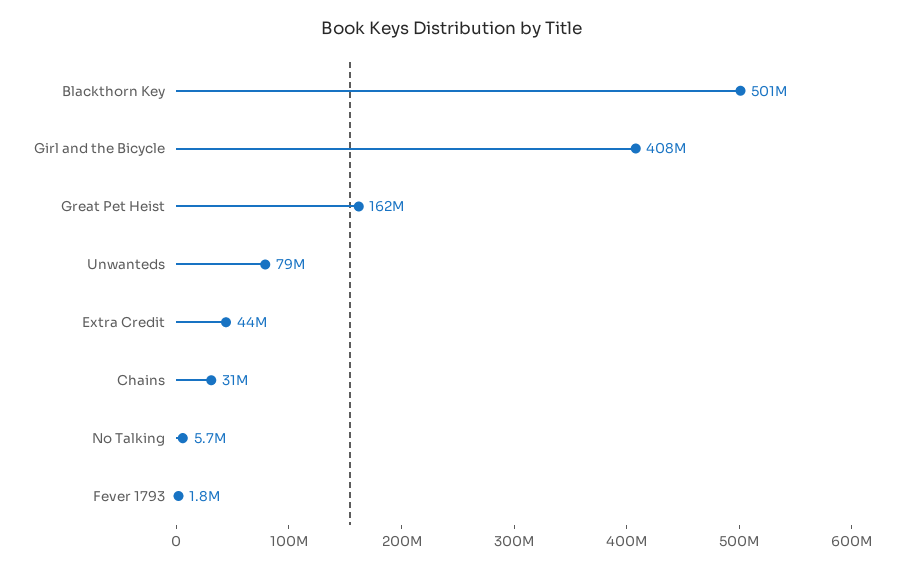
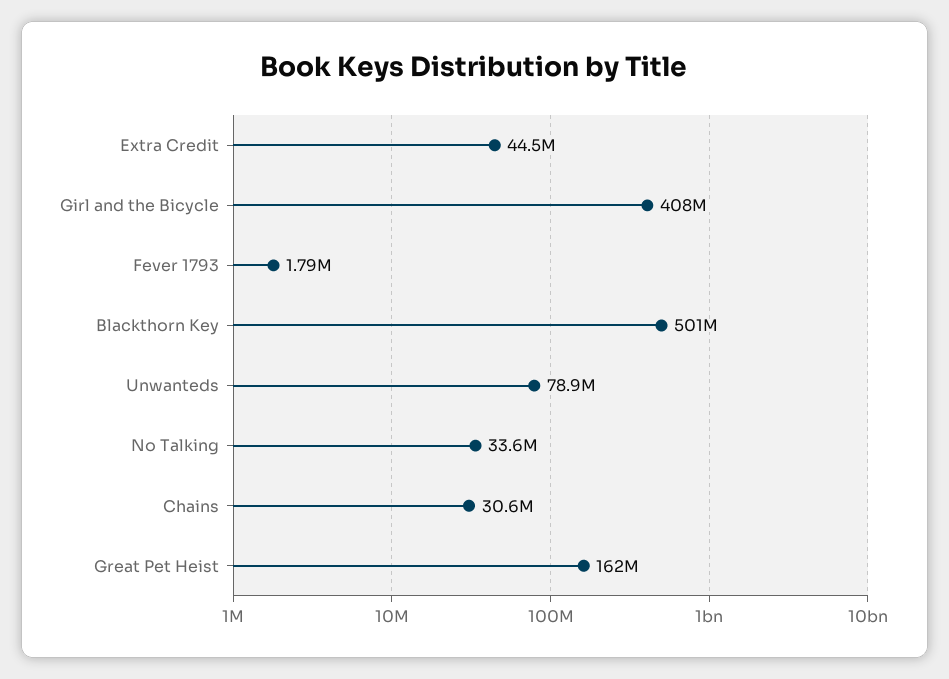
No Talking: 5700000 -> 33600000

